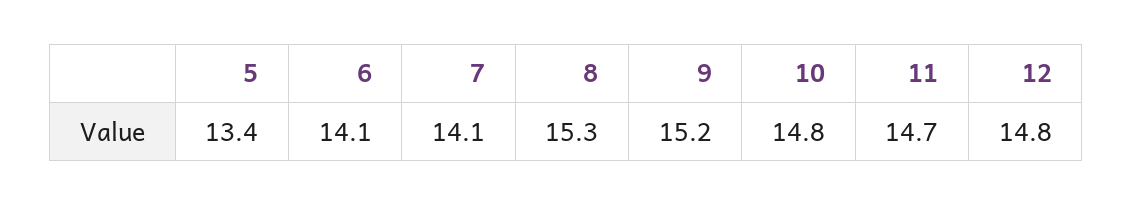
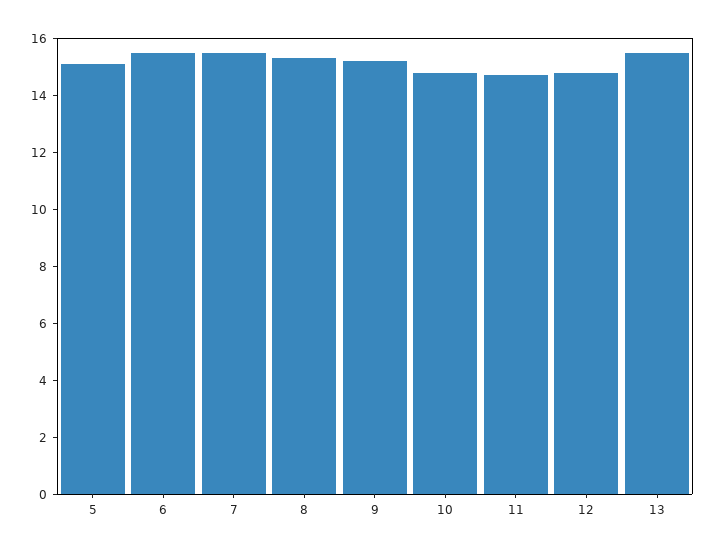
5: 13.4 -> 15
6: 14.1 -> 15.5
7: 14.1 -> 15.5
13: none -> 15.5

